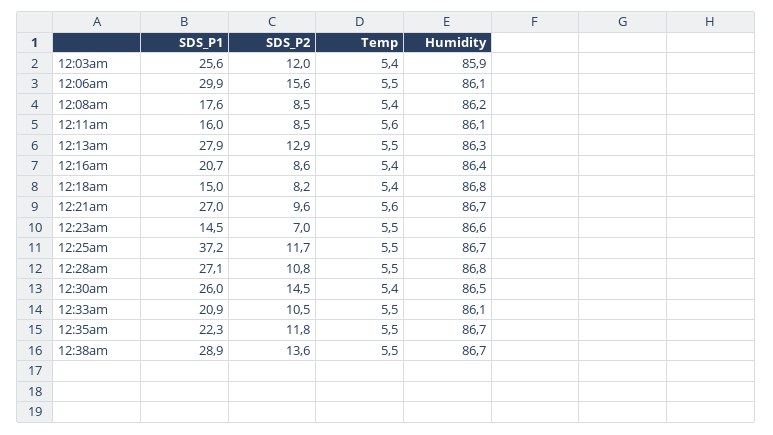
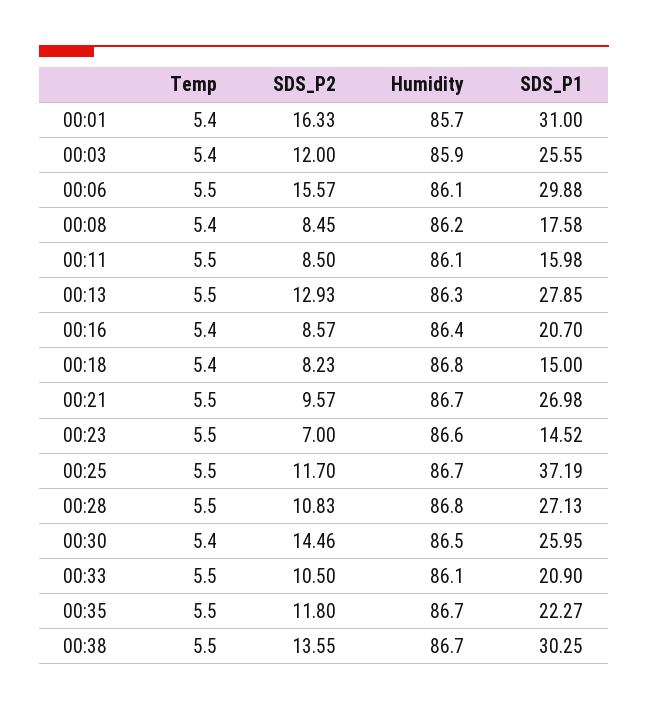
Temp, 12:11am: 5.6 -> 5.5
Temp, 12:21am: 5.6 -> 5.5
SDS_P1, 12:38am: 28.9 -> 30.25
Temp, 00:01: none -> 5.4
SDS_P2, 00:01: none -> 16.33
Humidity, 00:01: none -> 85.7
SDS_P1, 00:01: none -> 31

